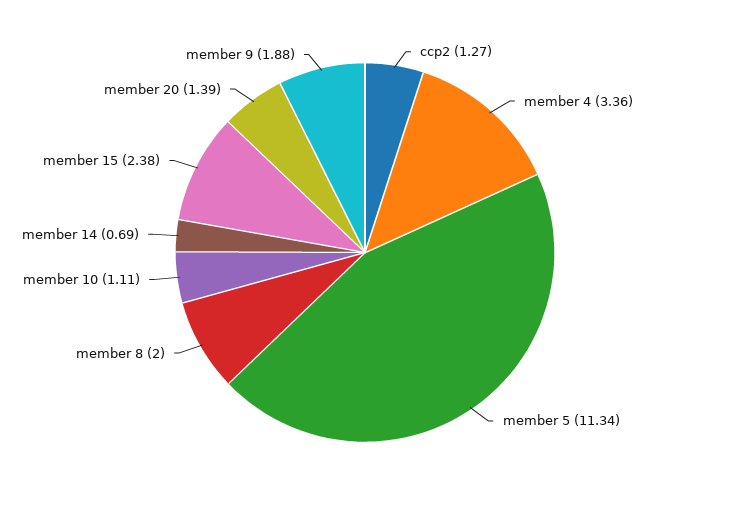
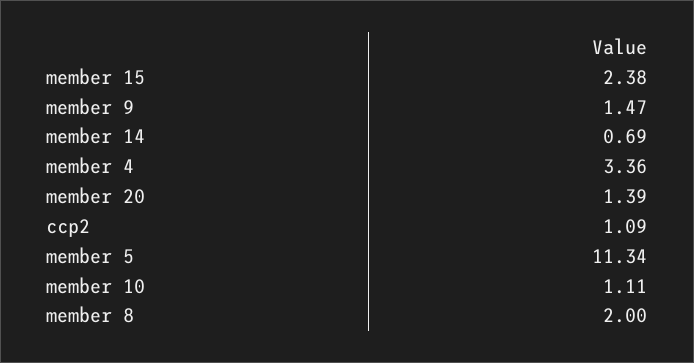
ccp2: 1.27 -> 1.09
member 9: 1.88 -> 1.47

